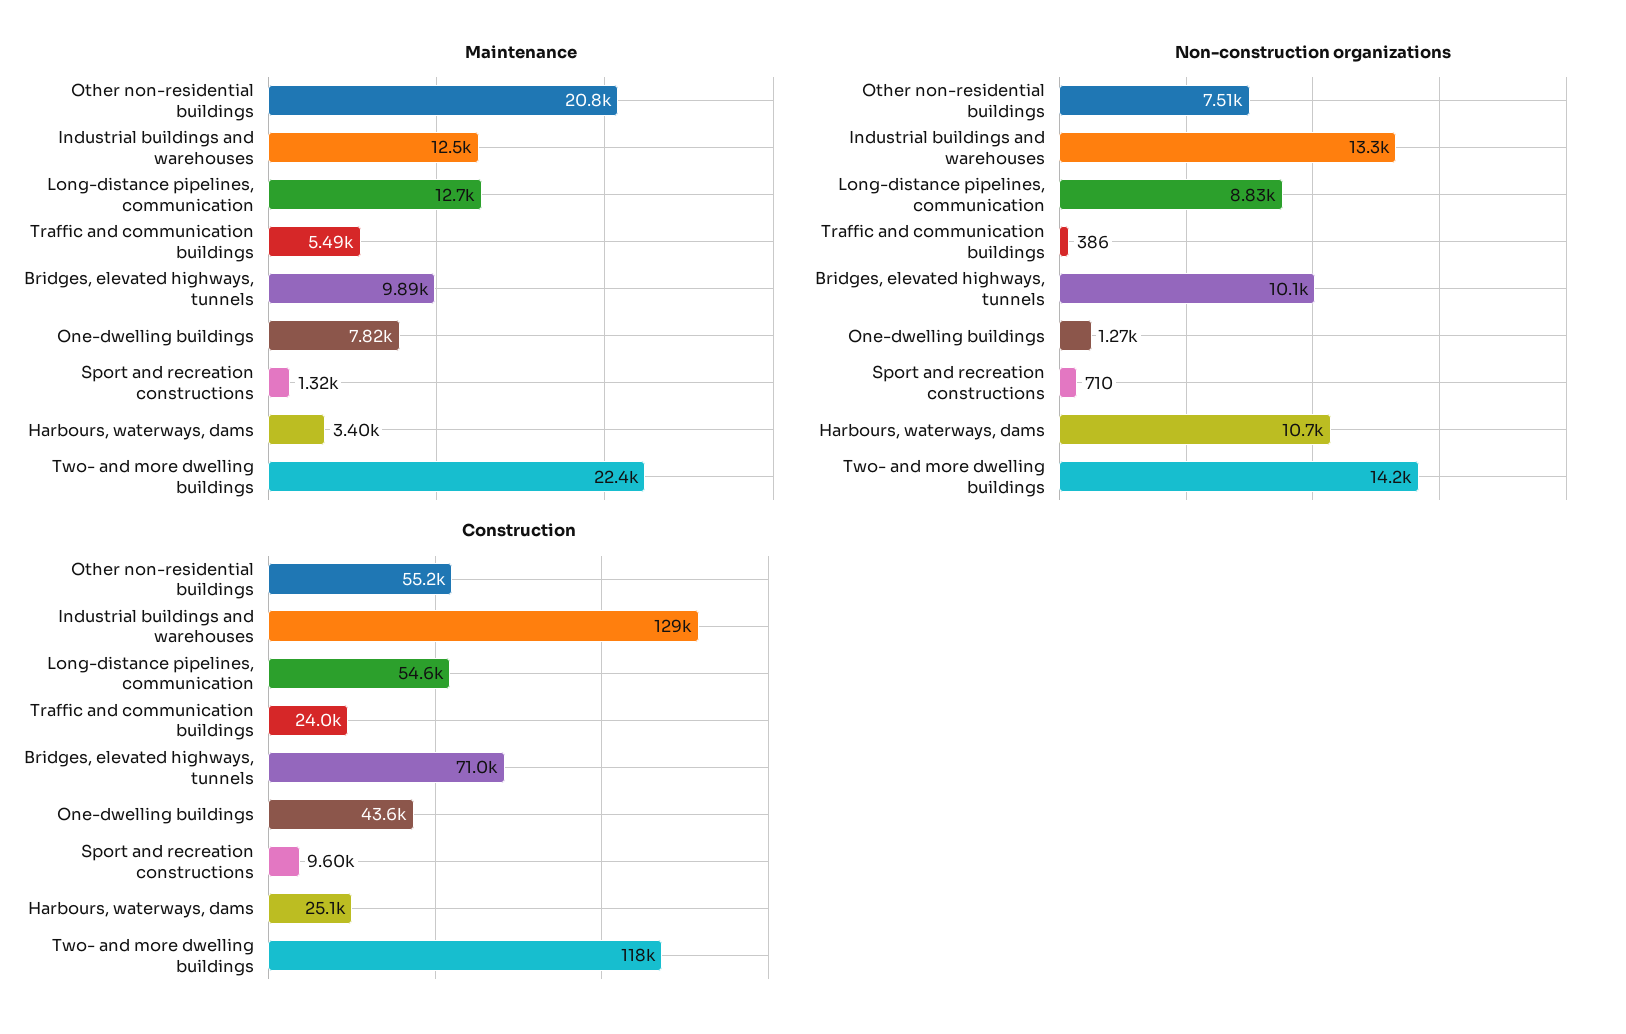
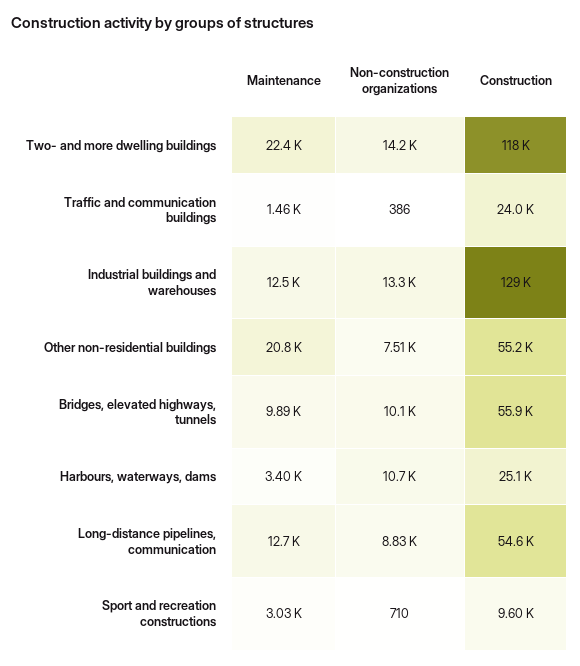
Maintenance, Traffic and communication buildings: 5490 -> 1460
Maintenance, One-dwelling buildings: 7820 -> none
Maintenance, Sport and recreation constructions: 1320 -> 3030
Non-construction organizations, One-dwelling buildings: 1270 -> none
Construction, Bridges, elevated highways, tunnels: 71000 -> 55900
Construction, One-dwelling buildings: 43600 -> none

